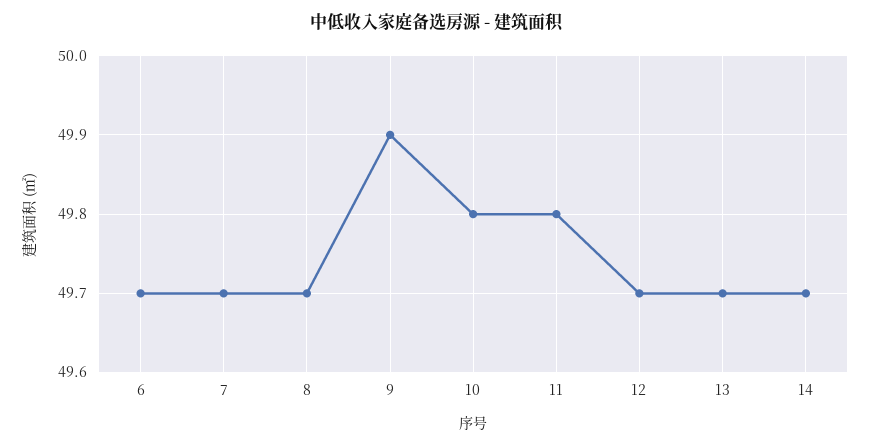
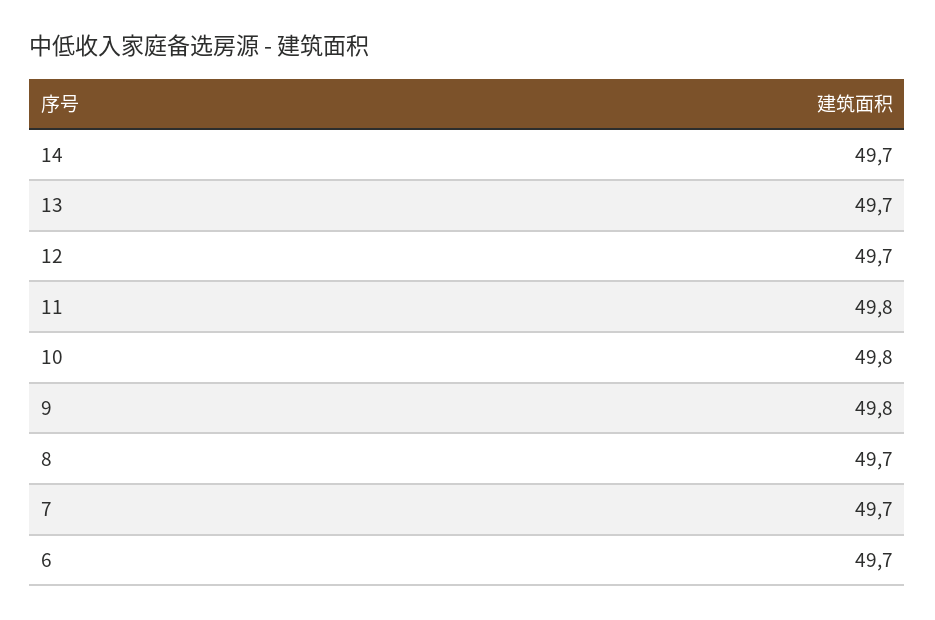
9: 49.9 -> 49.8

